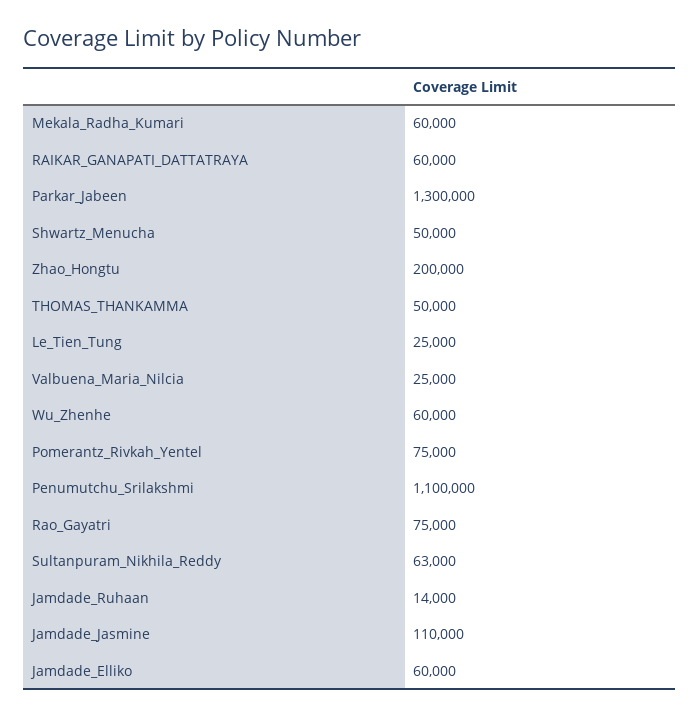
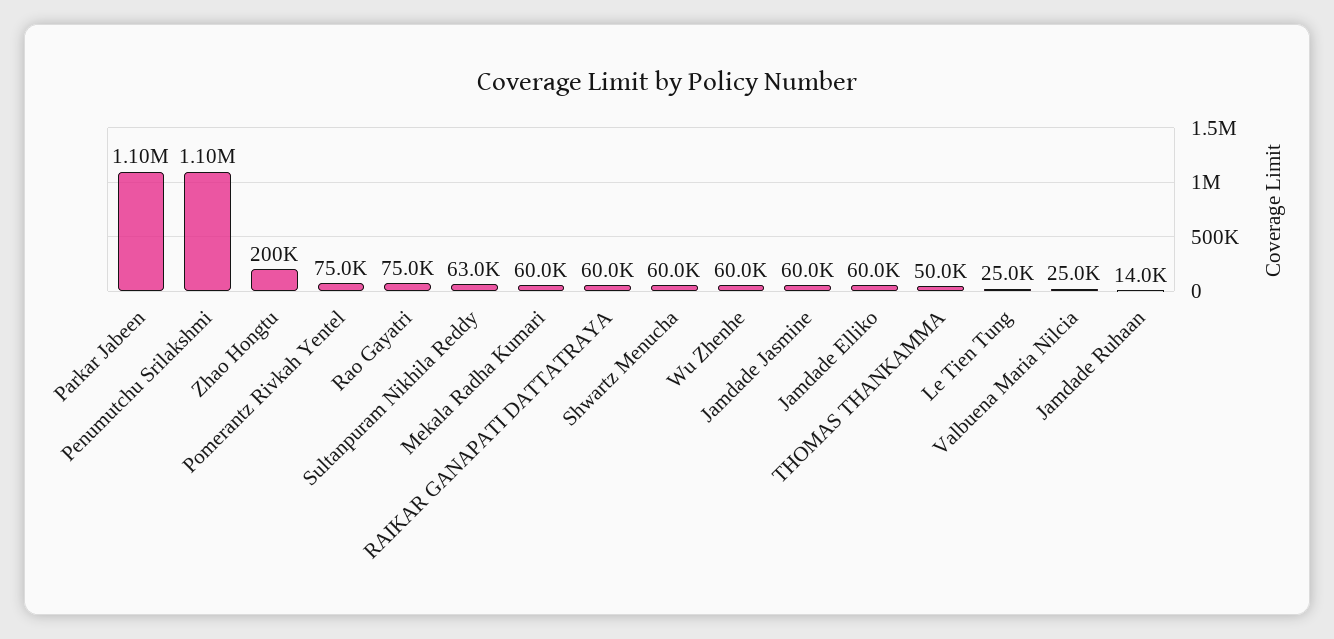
Parkar_Jabeen: 1300000 -> 1100000
Shwartz_Menucha: 50000 -> 60000
Jamdade_Jasmine: 110000 -> 60000

